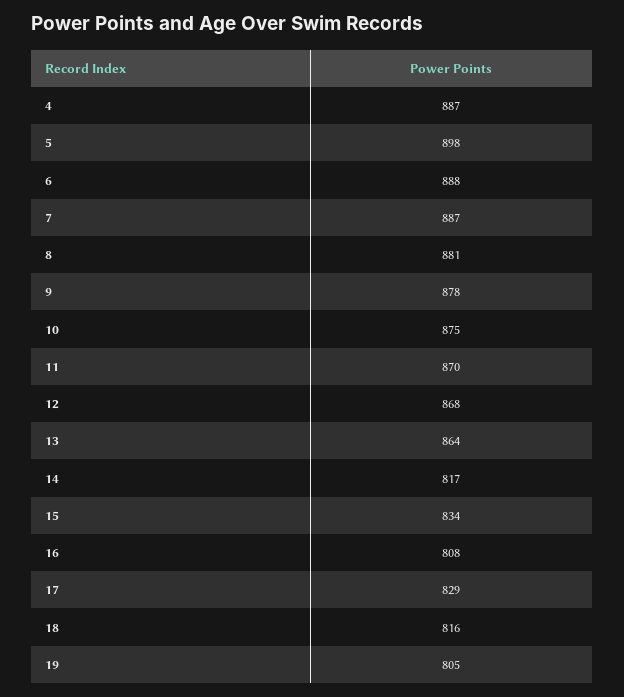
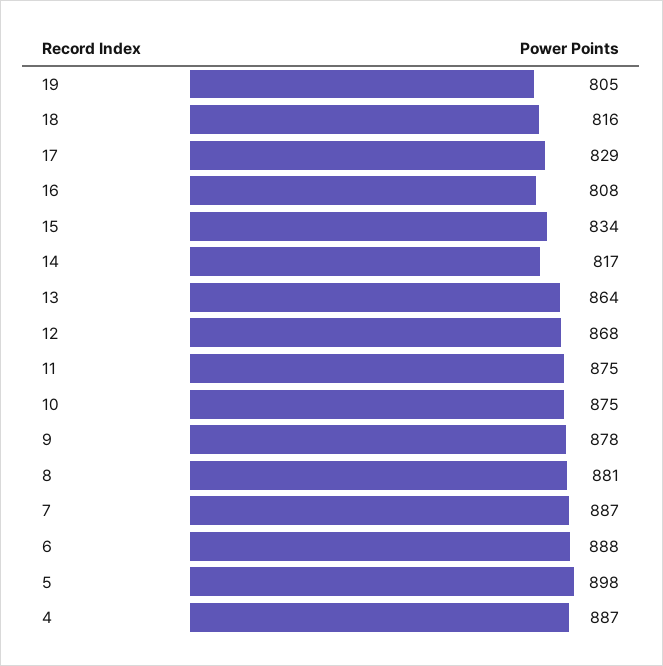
11: 870 -> 875

